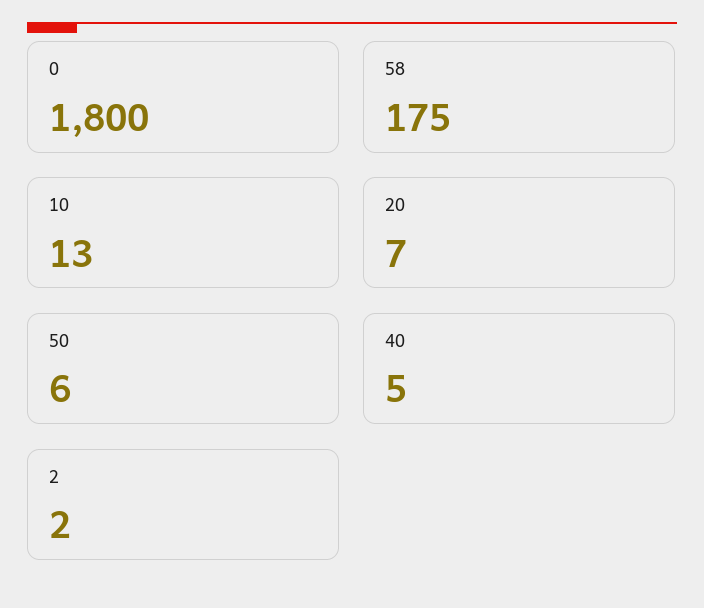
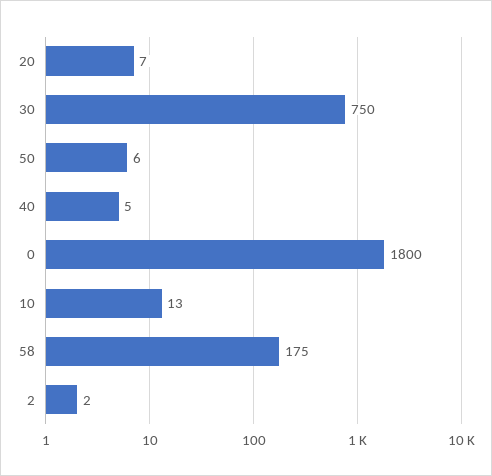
30: none -> 750

